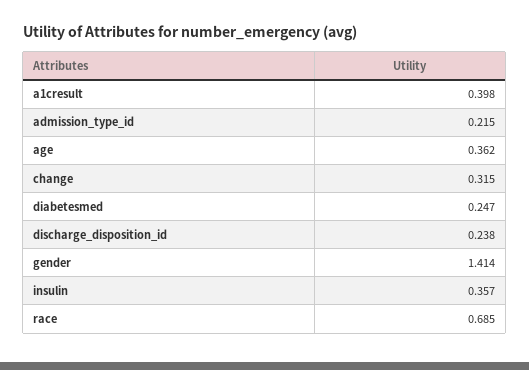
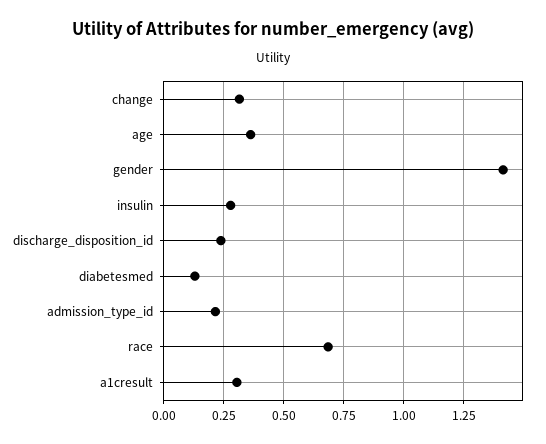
a1cresult: 0.398 -> 0.3
diabetesmed: 0.247 -> 0.125
insulin: 0.357 -> 0.275

